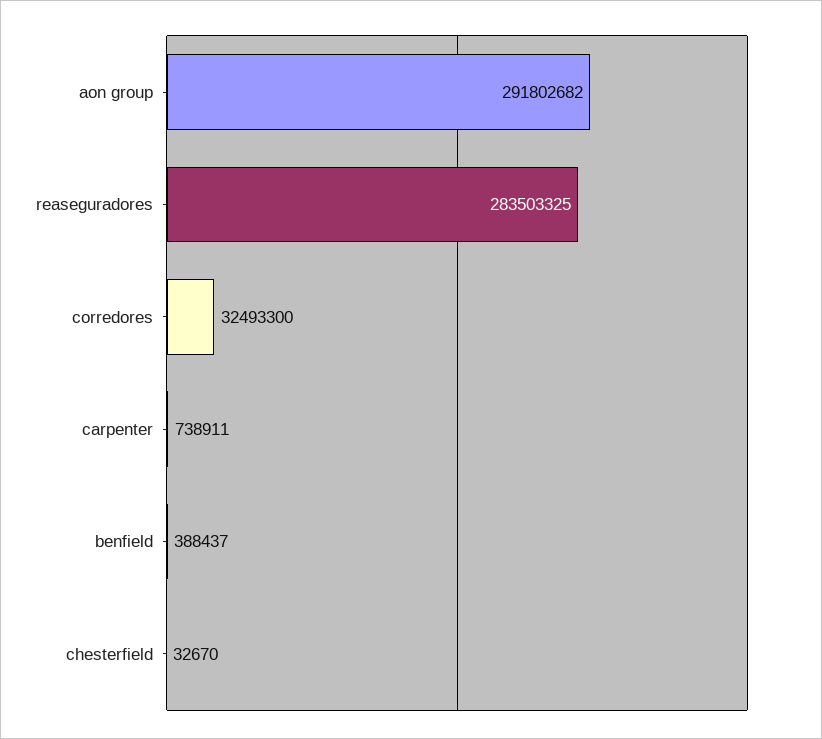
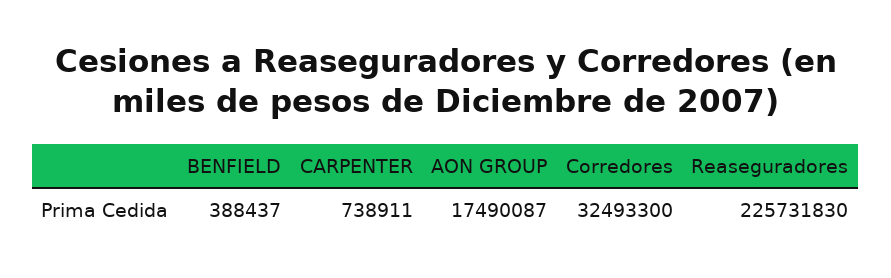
aon group: 291802682 -> 17490087
reaseguradores: 283503325 -> 225731830
chesterfield: 32670 -> none

